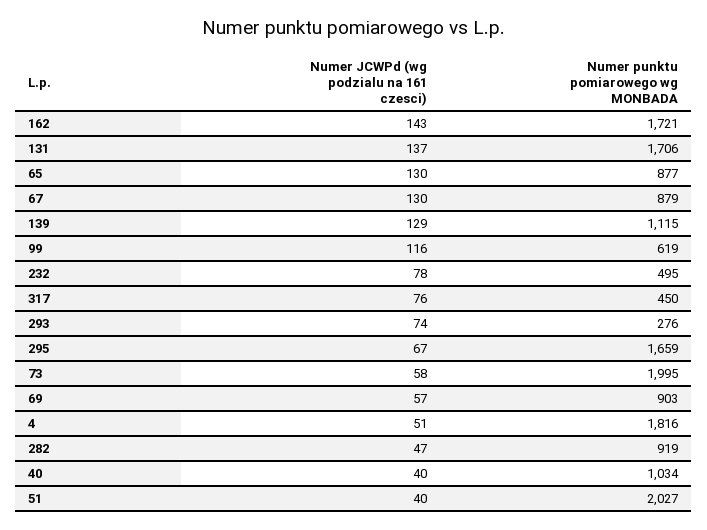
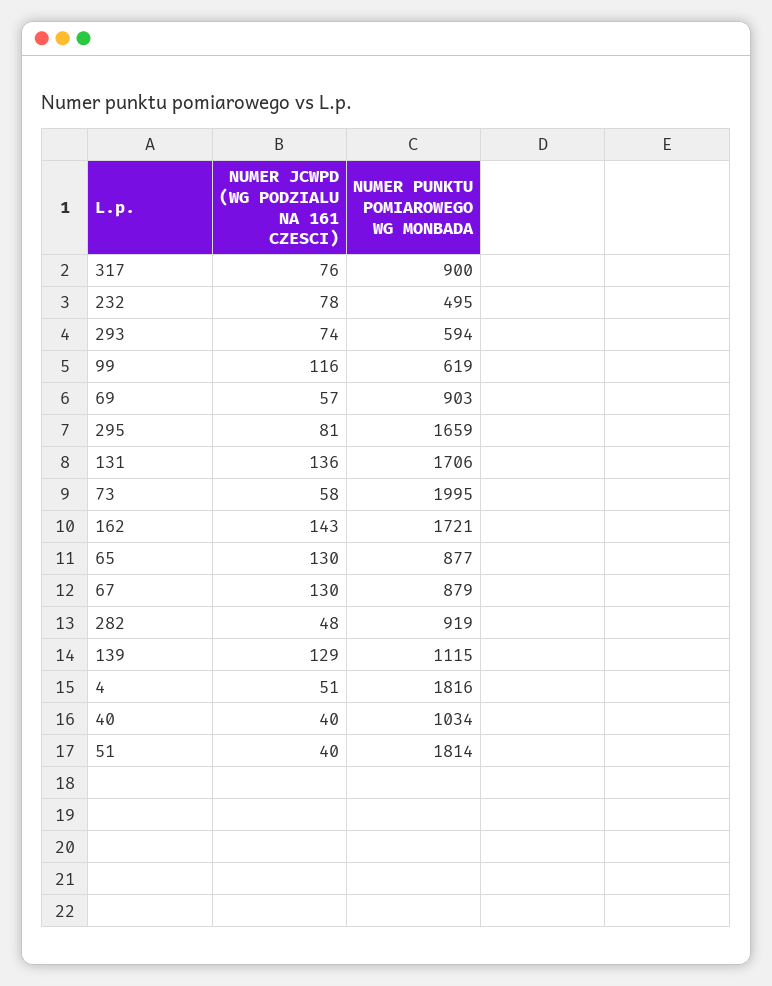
Numer JCWPd (wg podzialu na 161 czesci), 131: 137 -> 136
Numer punktu pomiarowego wg MONBADA, 317: 450 -> 900
Numer punktu pomiarowego wg MONBADA, 293: 276 -> 594
Numer JCWPd (wg podzialu na 161 czesci), 295: 67 -> 81
Numer JCWPd (wg podzialu na 161 czesci), 282: 47 -> 48
Numer punktu pomiarowego wg MONBADA, 51: 2027 -> 1814

